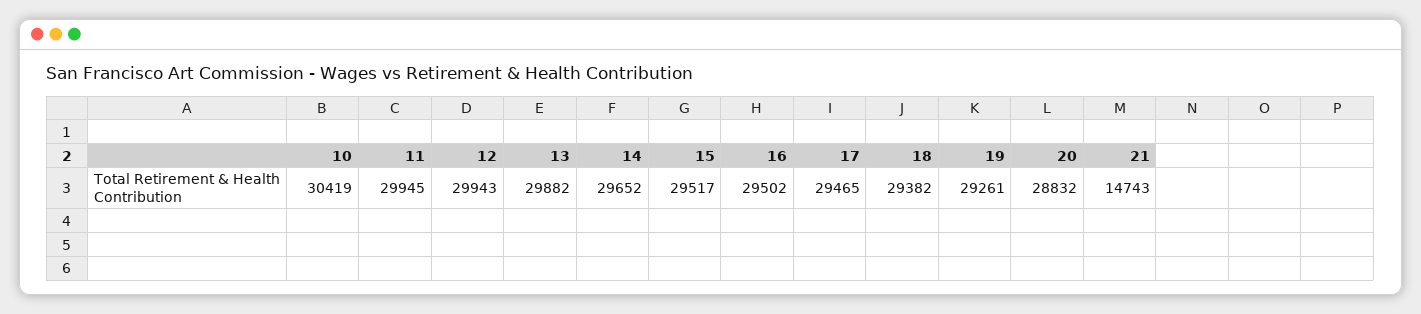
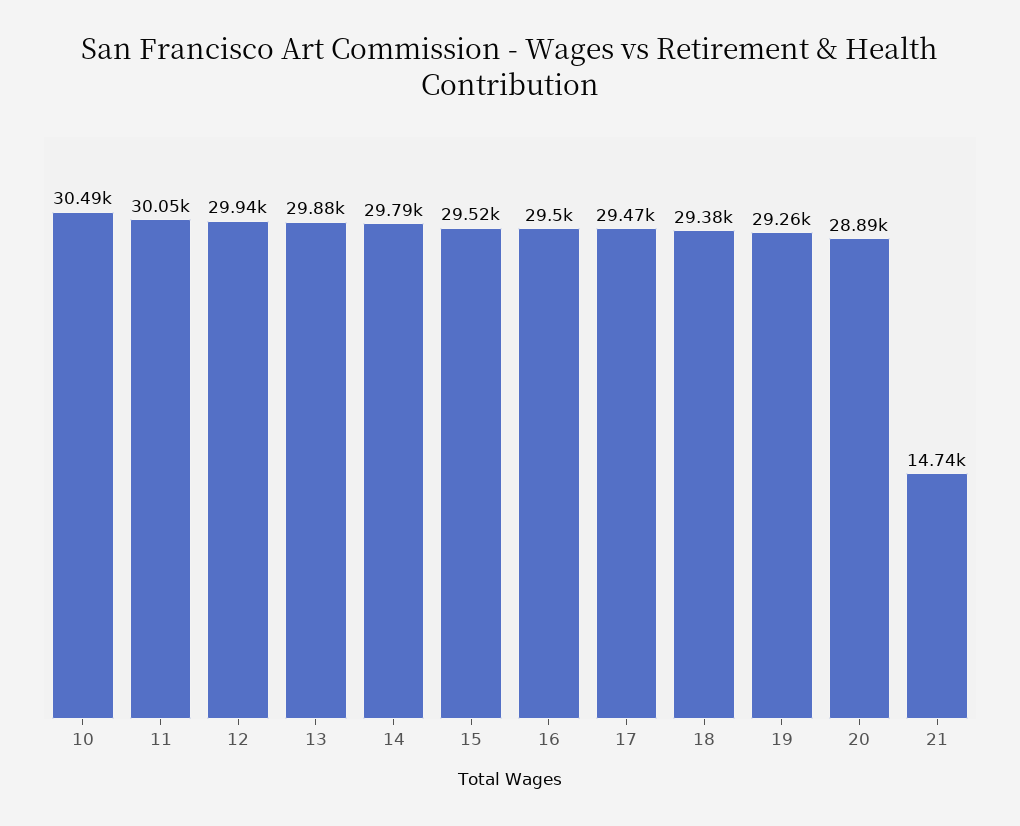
10: 30419 -> 30490
11: 29945 -> 30050
14: 29652 -> 29790
20: 28832 -> 28890

